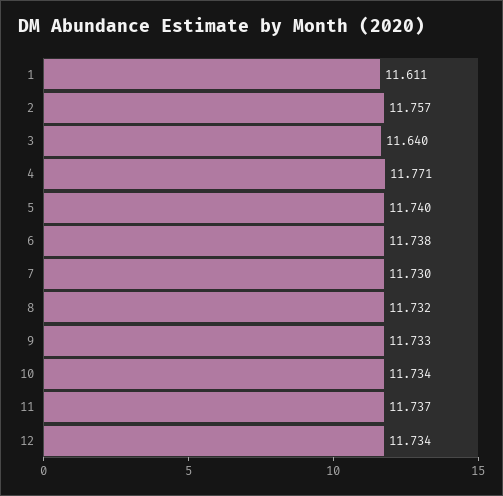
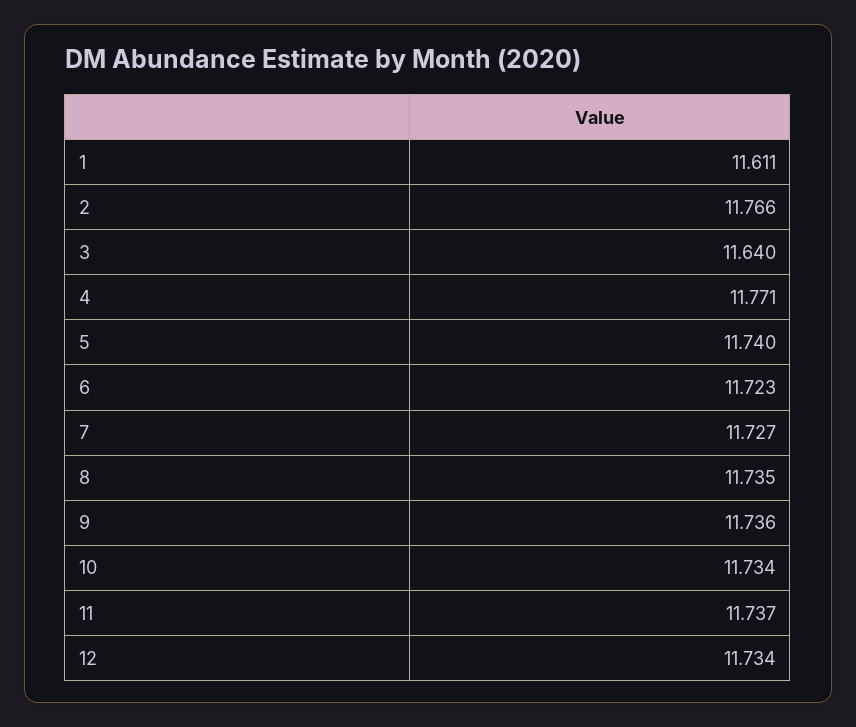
2: 11.757 -> 11.766
6: 11.738 -> 11.723
7: 11.73 -> 11.727
8: 11.732 -> 11.735
9: 11.733 -> 11.736

